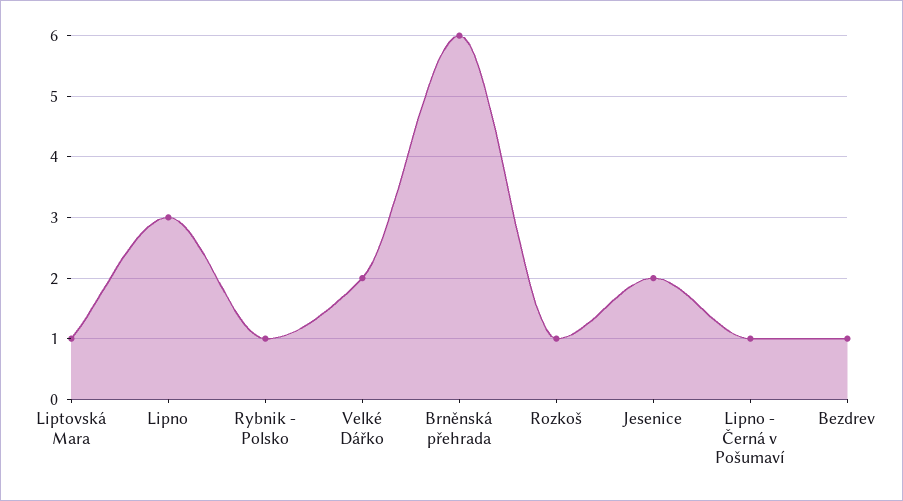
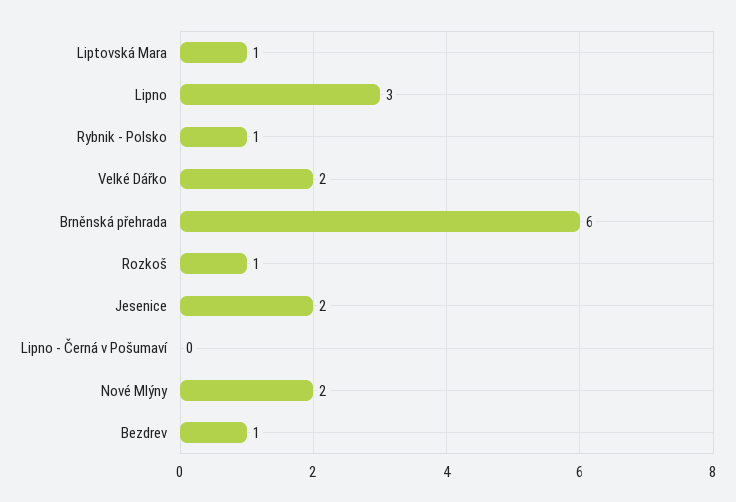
Lipno - Černá v Pošumaví: 1 -> 0
Nové Mlýny: none -> 2

